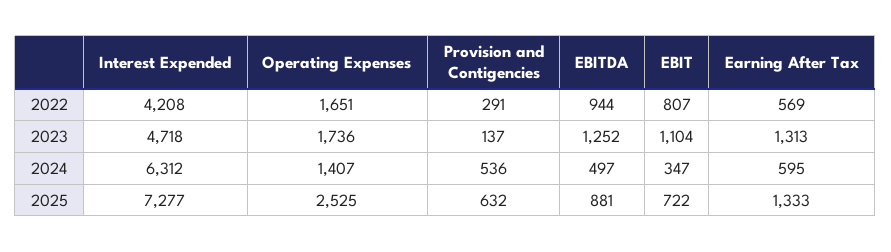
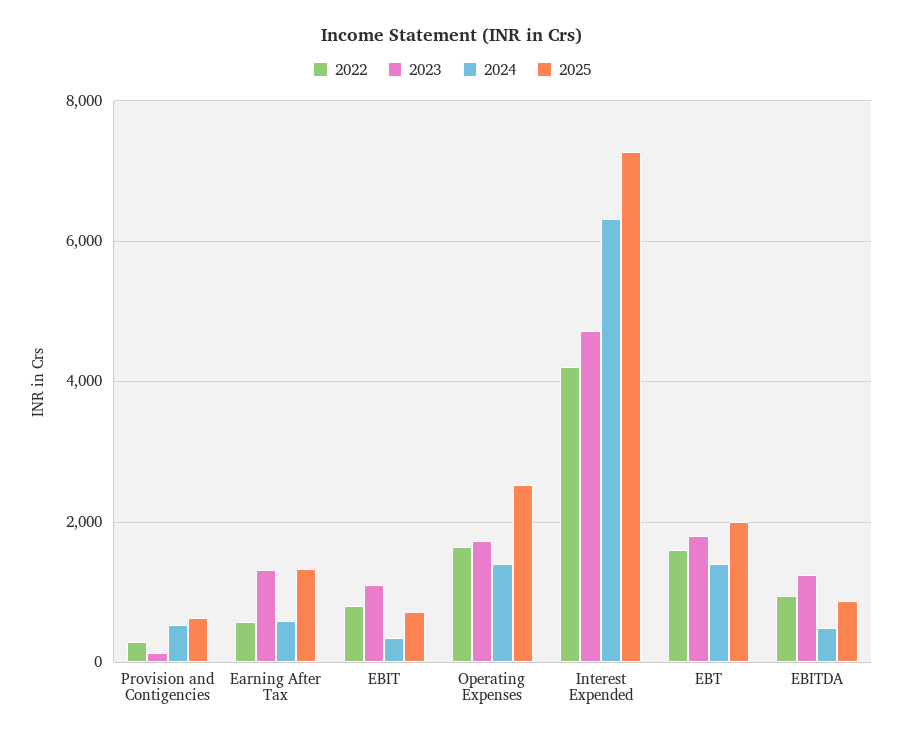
2022, EBT: none -> 1600
2023, EBT: none -> 1800
2024, EBT: none -> 1400
2025, EBT: none -> 2000

